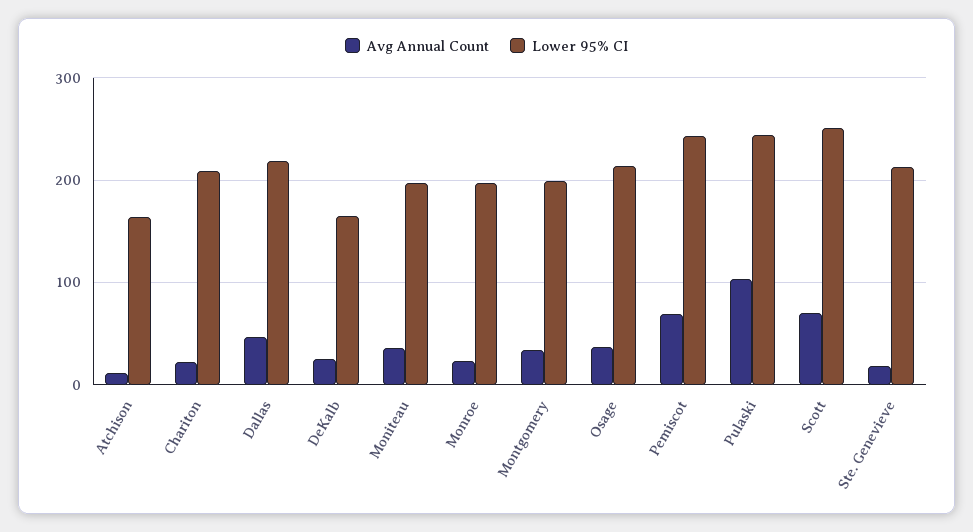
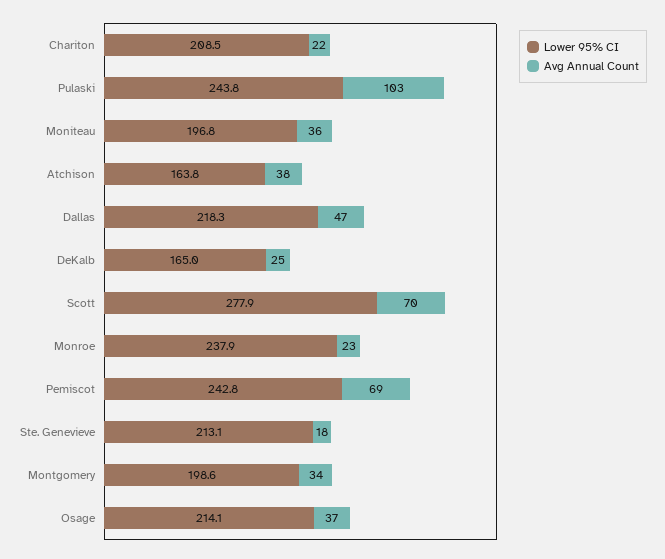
Avg Annual Count, Atchison: 10 -> 38
Lower 95% CI, Monroe: 200 -> 237.9
Lower 95% CI, Scott: 250 -> 277.9

